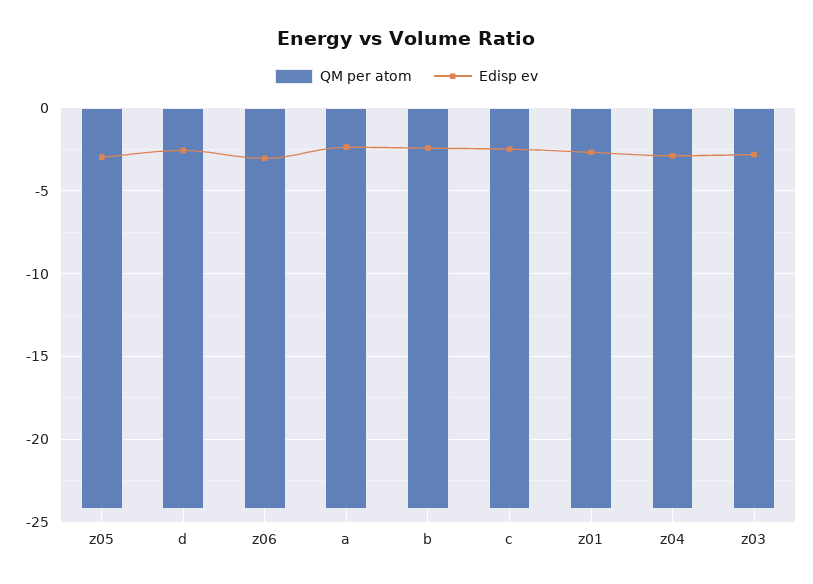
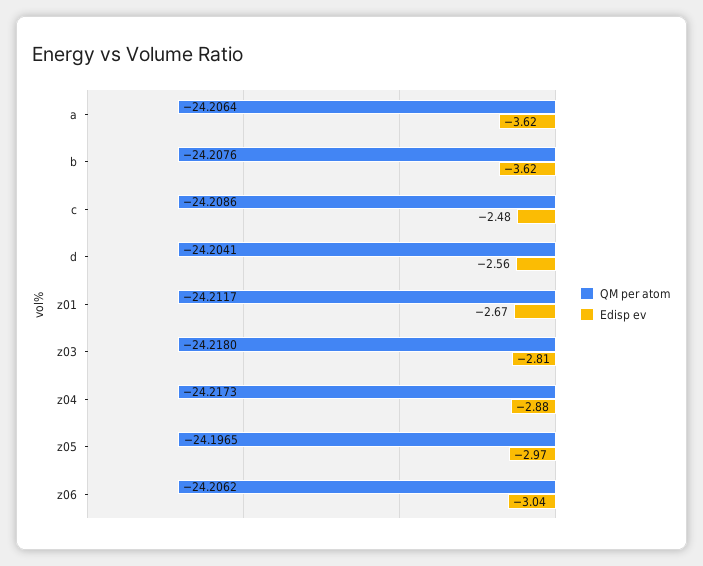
Edisp ev, a: -2.5 -> -3.62
Edisp ev, b: -2.5 -> -3.62

